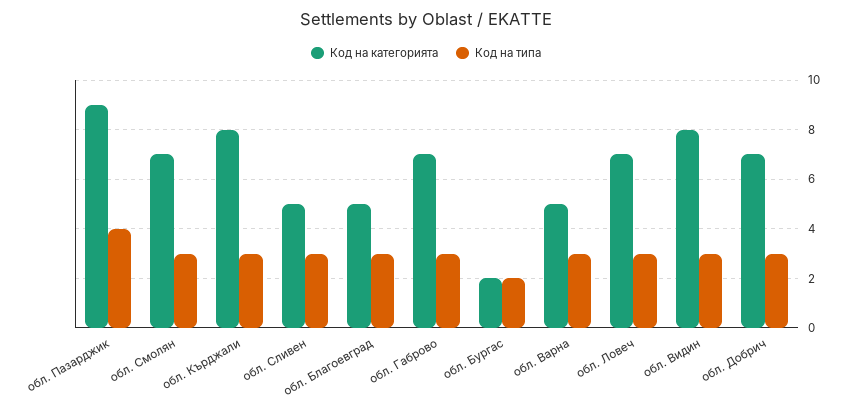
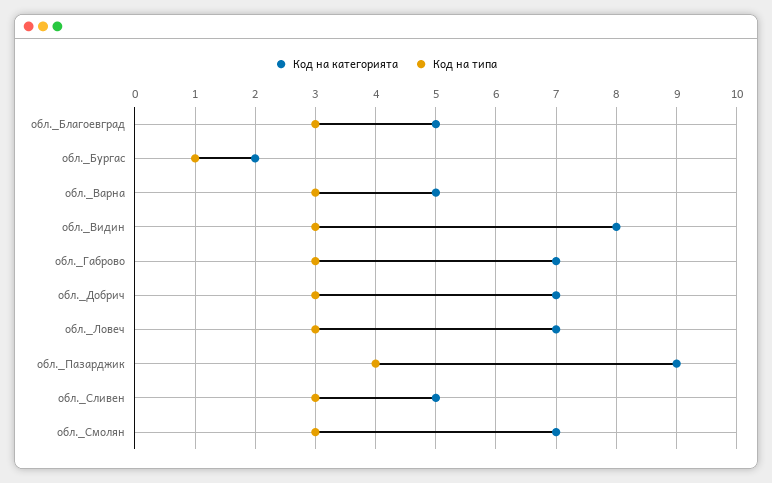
Код на категорията, обл. Кърджали: 8 -> none
Код на типа, обл. Кърджали: 3 -> none
Код на типа, обл. Бургас: 2 -> 1

